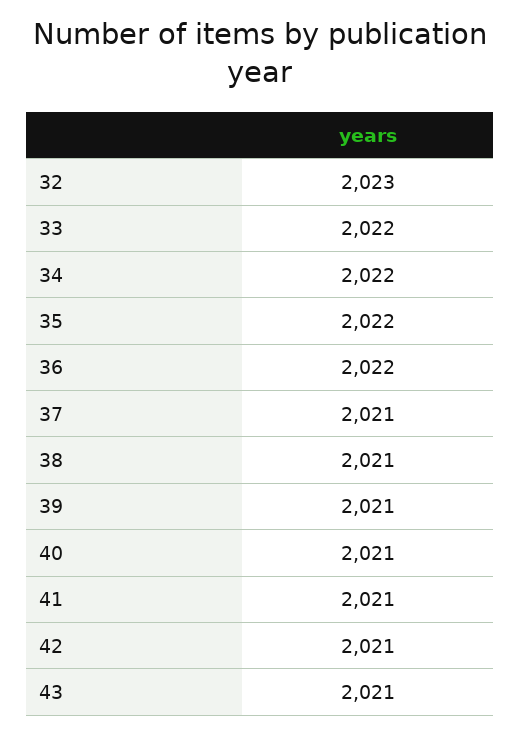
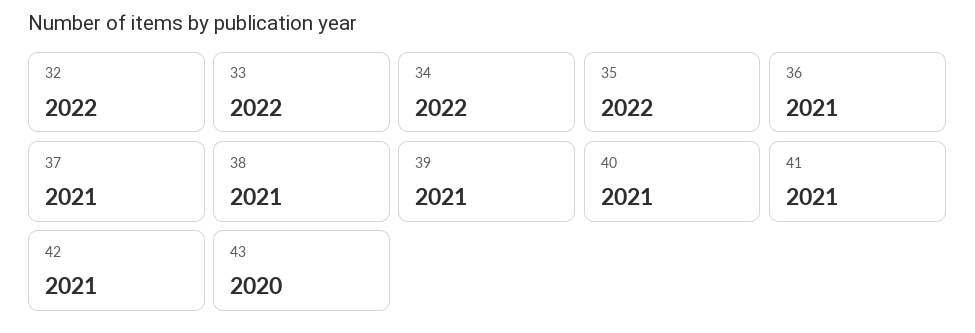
32: 2023 -> 2022
36: 2022 -> 2021
43: 2021 -> 2020

